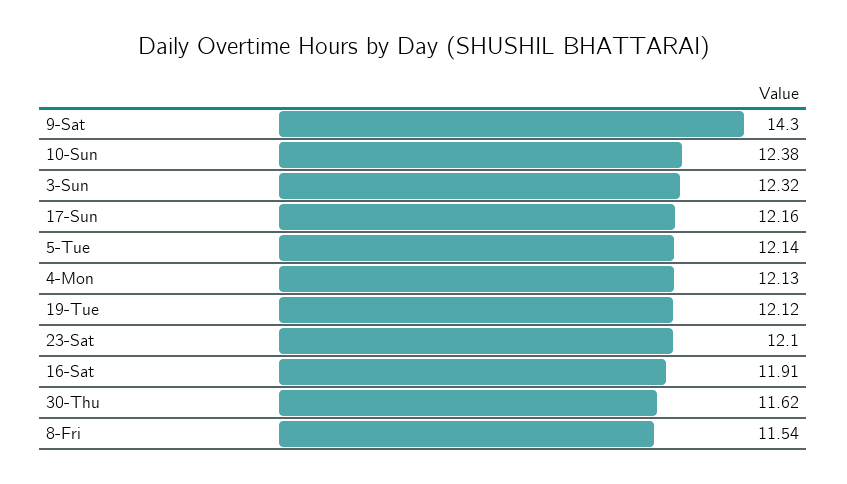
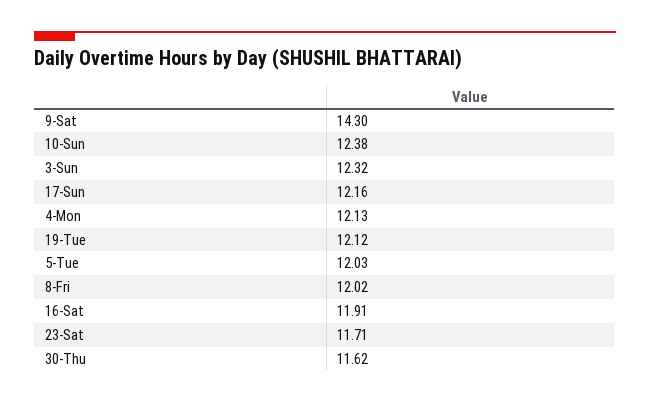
5-Tue: 12.14 -> 12.03
23-Sat: 12.1 -> 11.71
8-Fri: 11.54 -> 12.02

